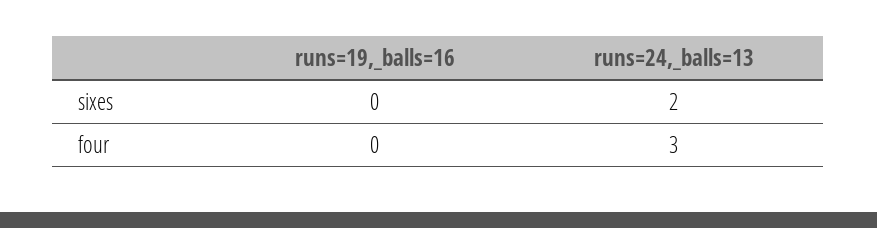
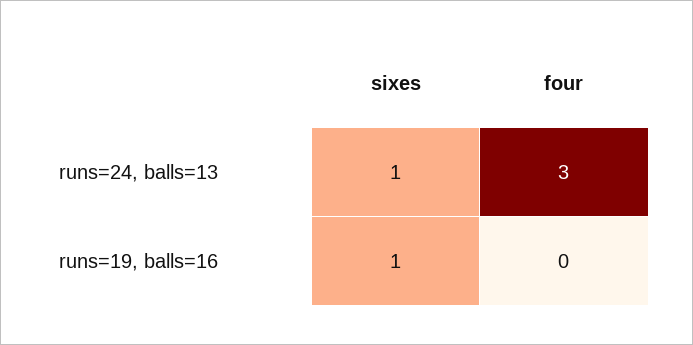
runs=19,_balls=16, sixes: 0 -> 1
runs=24,_balls=13, sixes: 2 -> 1

